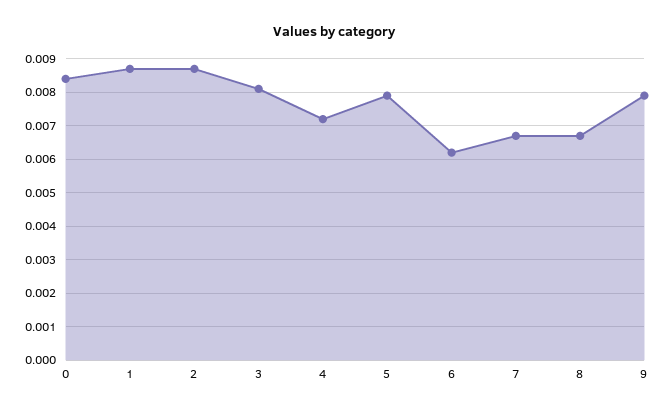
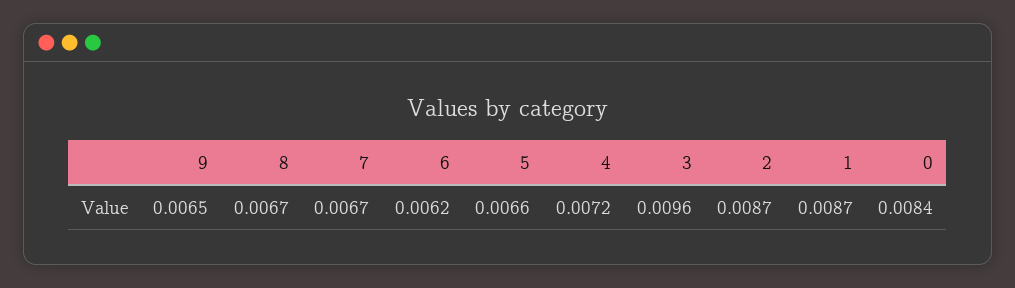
3: 0.008 -> 0.0096
5: 0.008 -> 0.0066
9: 0.008 -> 0.0065

